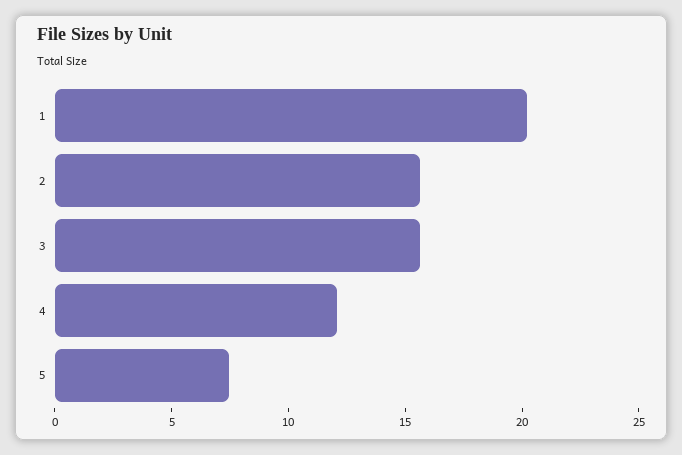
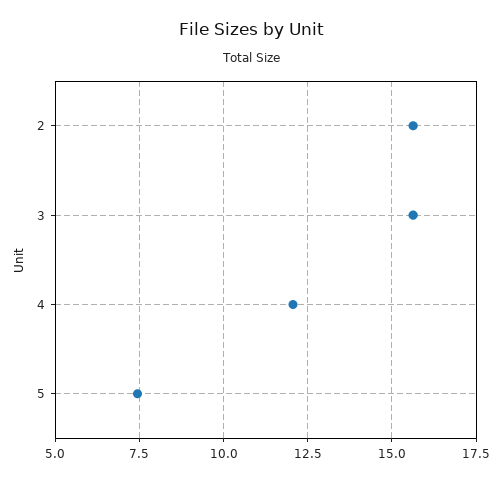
1: 20 -> none

